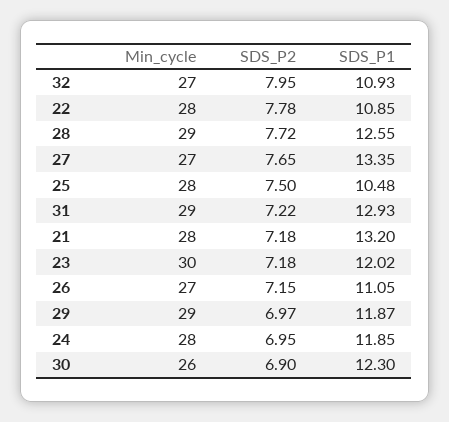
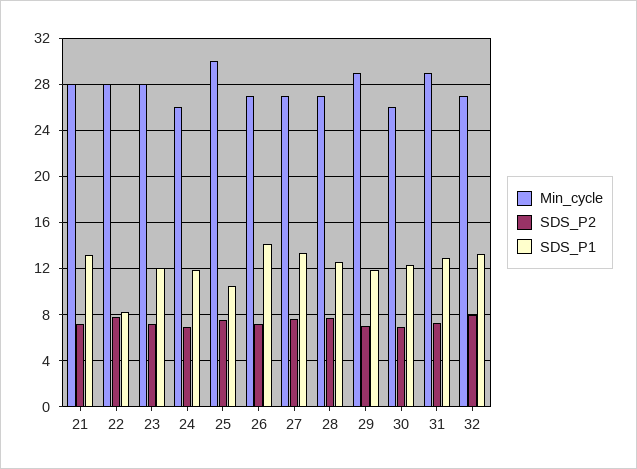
SDS_P1, 32: 10.93 -> 13
SDS_P1, 22: 10.85 -> 8
Min_cycle, 28: 29 -> 27
Min_cycle, 25: 28 -> 30
Min_cycle, 23: 30 -> 28
SDS_P1, 26: 11.05 -> 14
Min_cycle, 24: 28 -> 26

